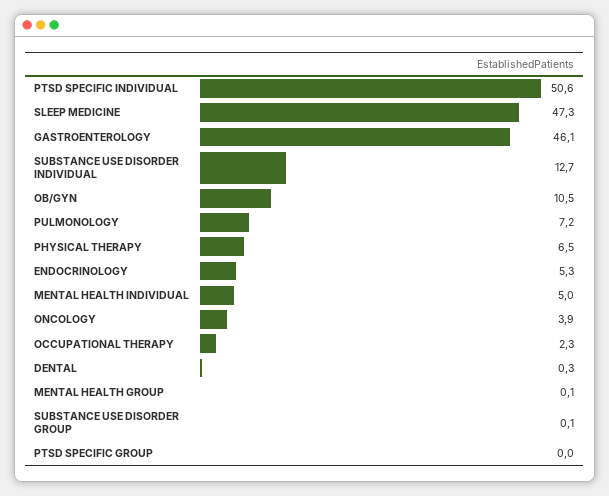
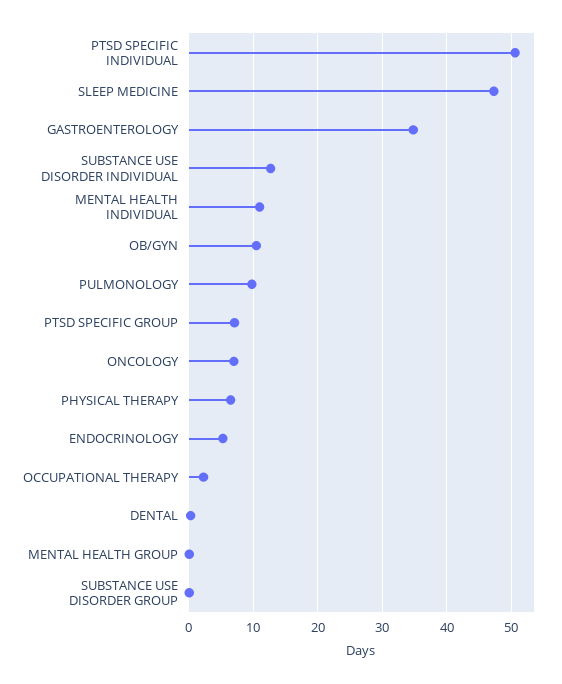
GASTROENTEROLOGY: 46.1 -> 35
PULMONOLOGY: 7.2 -> 10
MENTAL HEALTH INDIVIDUAL: 5 -> 11
ONCOLOGY: 3.9 -> 7
PTSD SPECIFIC GROUP: 0 -> 7

